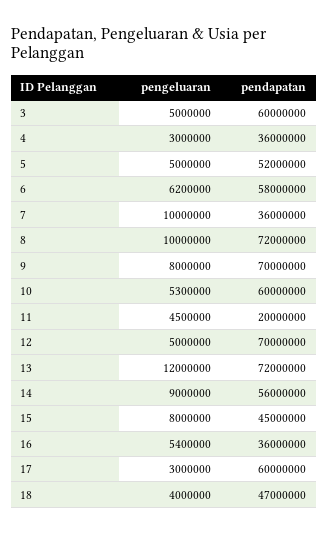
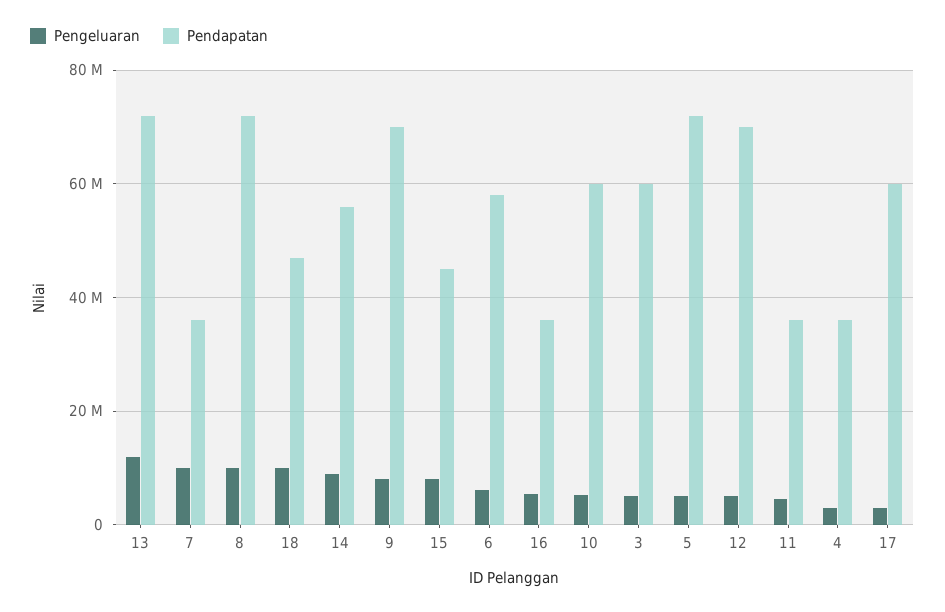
pendapatan, 5: 52000000 -> 72000000
pendapatan, 11: 20000000 -> 36000000
pengeluaran, 18: 4000000 -> 10000000

